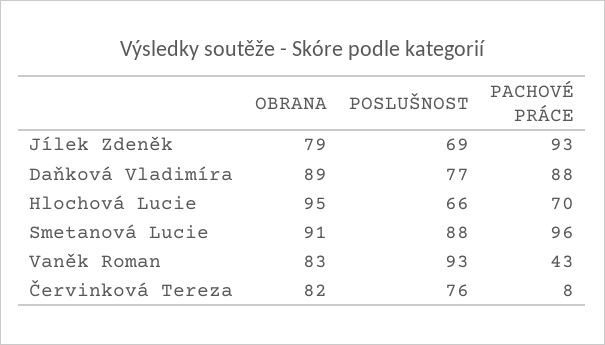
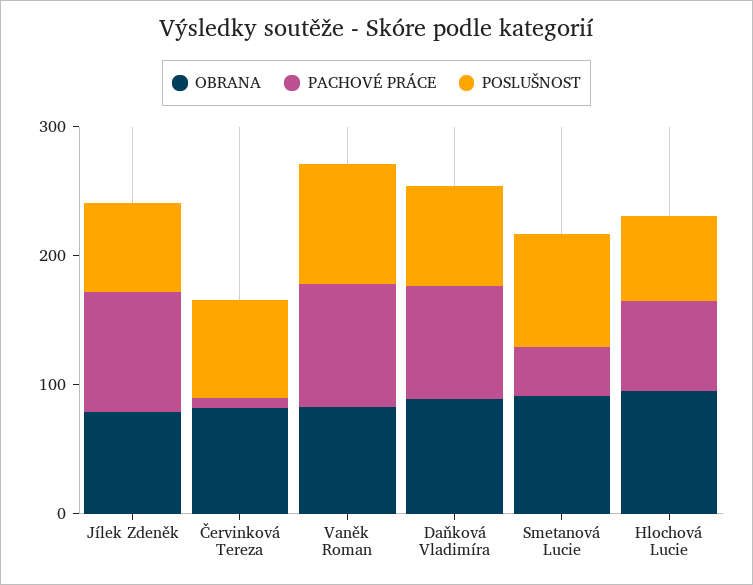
PACHOVÉ PRÁCE, Smetanová Lucie: 96 -> 40
PACHOVÉ PRÁCE, Vaněk Roman: 43 -> 100

